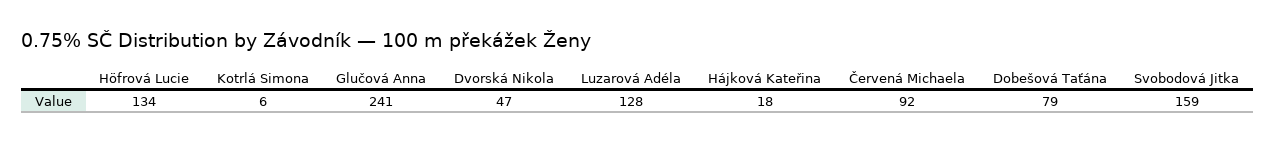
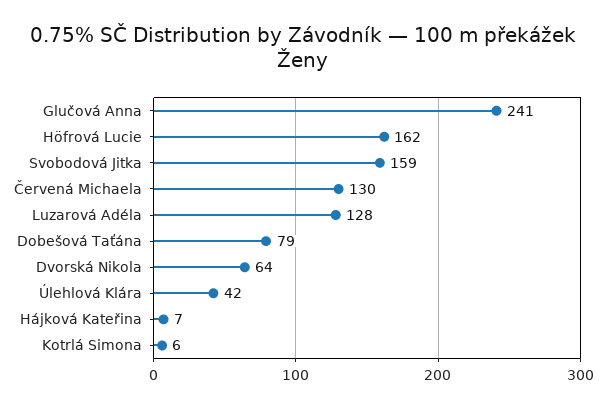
Höfrová Lucie: 134 -> 162
Dvorská Nikola: 47 -> 64
Hájková Kateřina: 18 -> 7
Červená Michaela: 92 -> 130
Úlehlová Klára: none -> 42

